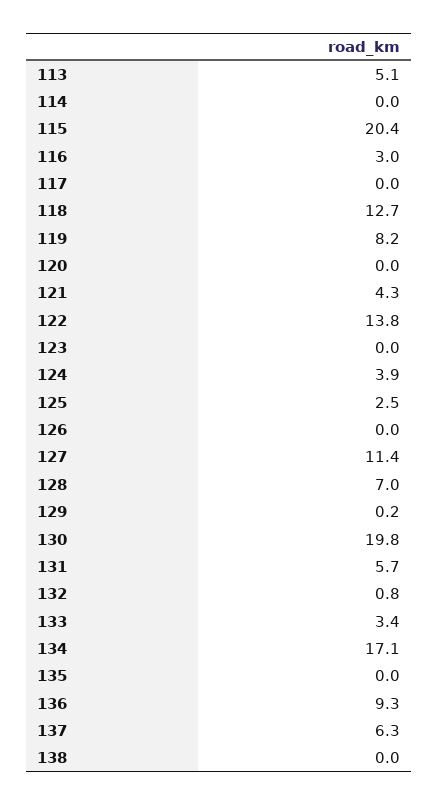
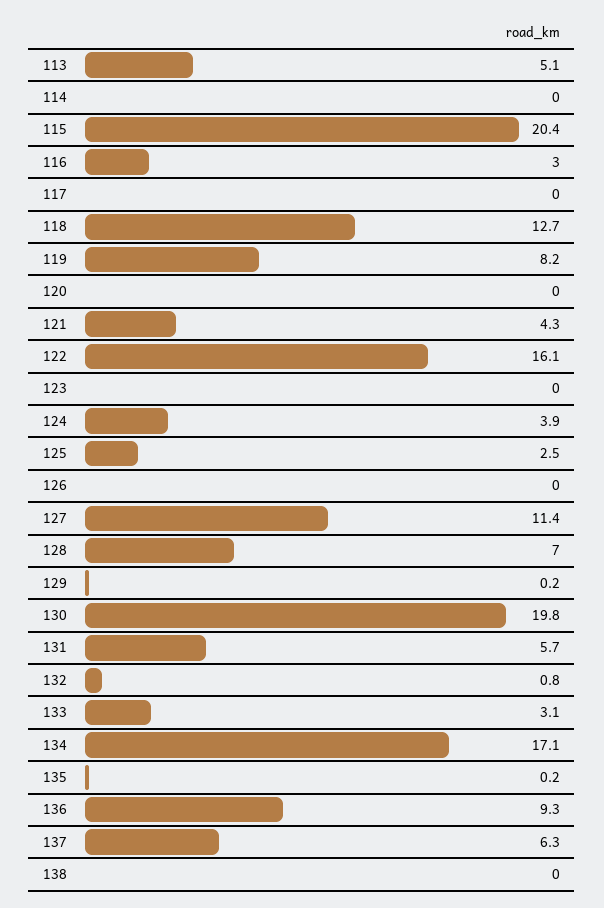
122: 13.8 -> 16.1
133: 3.4 -> 3.1
135: 0 -> 0.2

